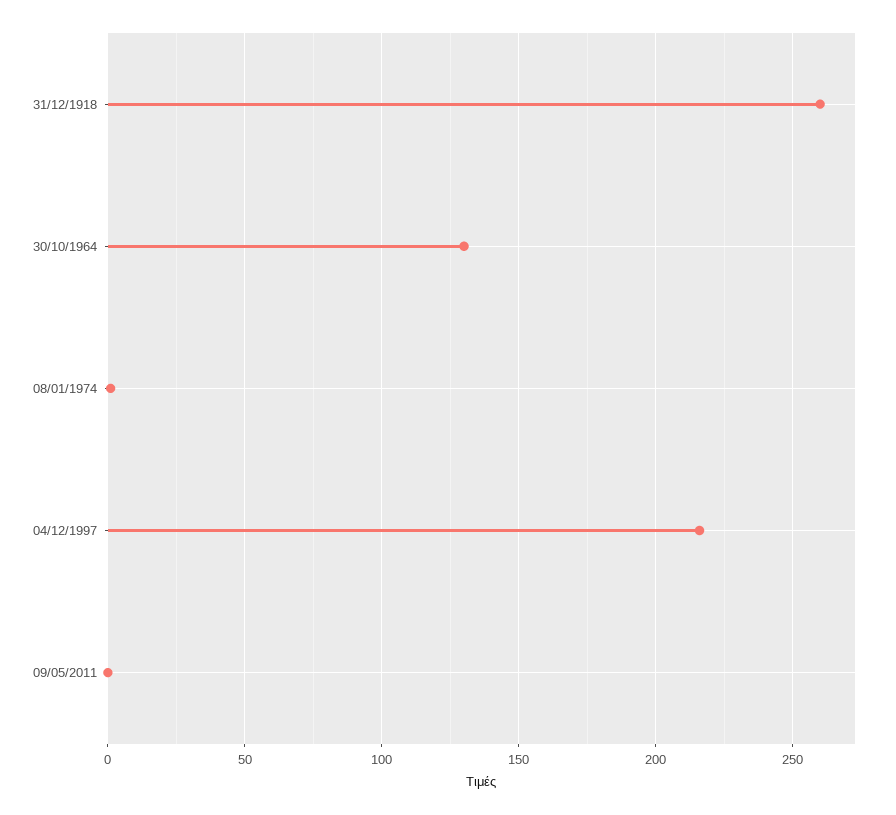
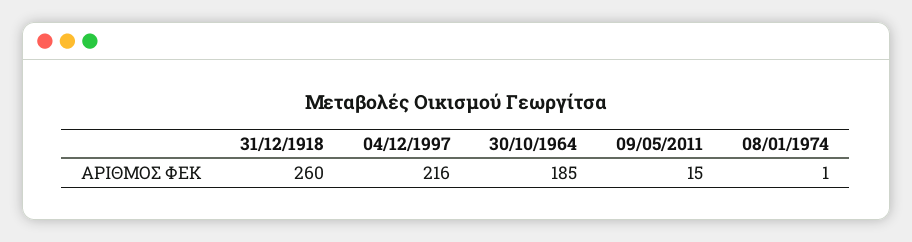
30/10/1964: 130 -> 185
09/05/2011: 0 -> 15

